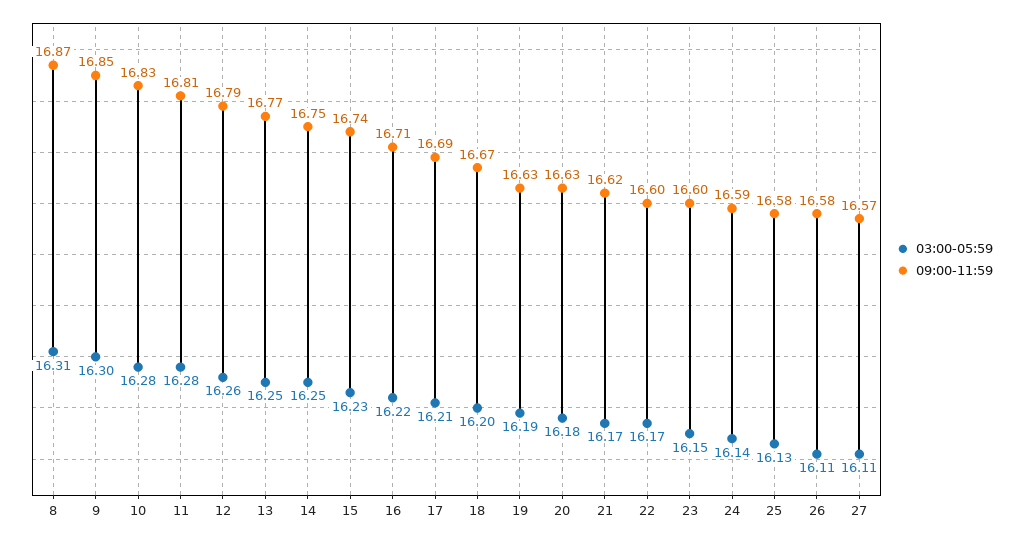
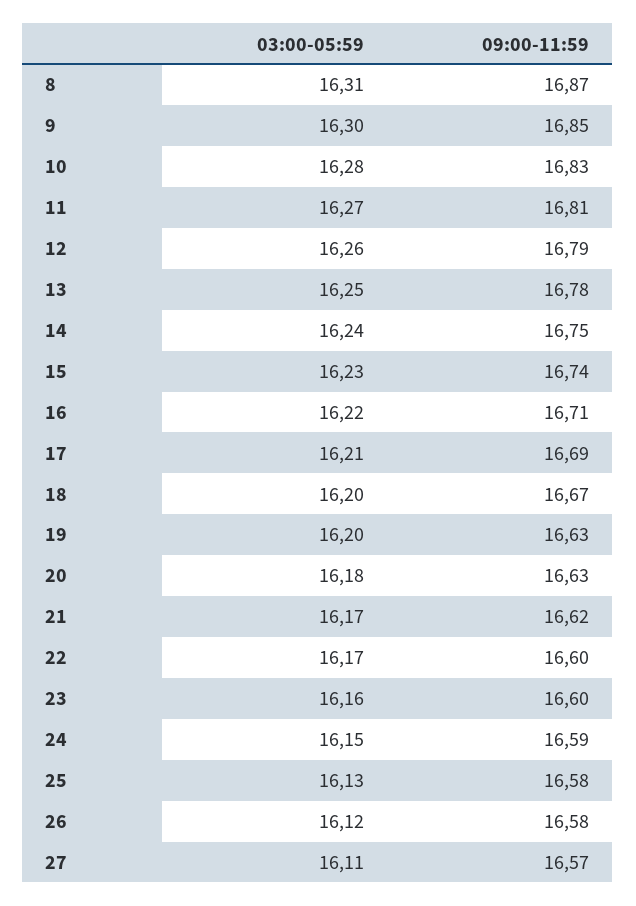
03:00-05:59, 11: 16.28 -> 16.27
09:00-11:59, 13: 16.77 -> 16.78
03:00-05:59, 14: 16.25 -> 16.24
03:00-05:59, 19: 16.19 -> 16.2
03:00-05:59, 23: 16.15 -> 16.16
03:00-05:59, 24: 16.14 -> 16.15
03:00-05:59, 26: 16.11 -> 16.12

